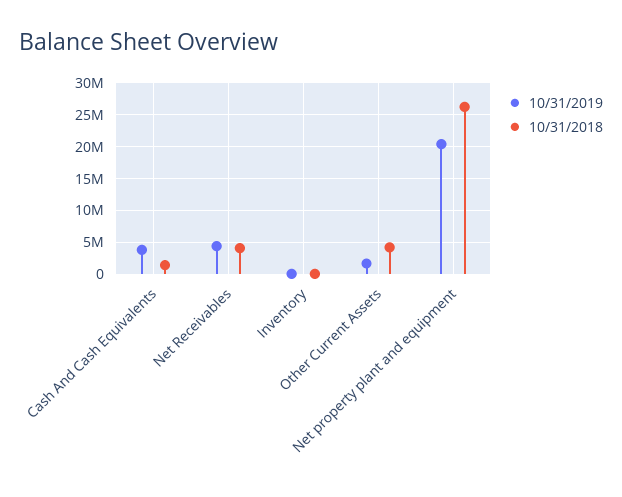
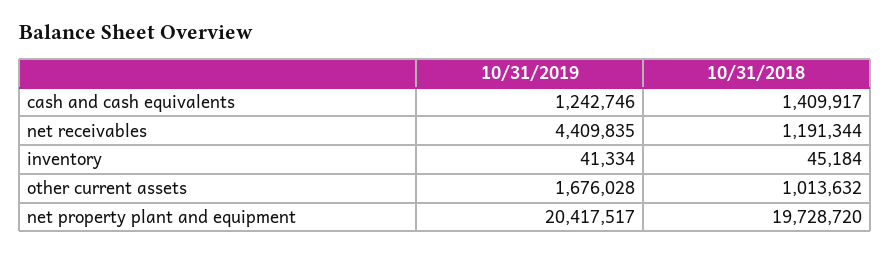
10/31/2019, Cash And Cash Equivalents: 4000000 -> 1242746
10/31/2018, Net Receivables: 4000000 -> 1191344
10/31/2018, Other Current Assets: 4000000 -> 1013632
10/31/2018, Net property plant and equipment: 26000000 -> 19728720

